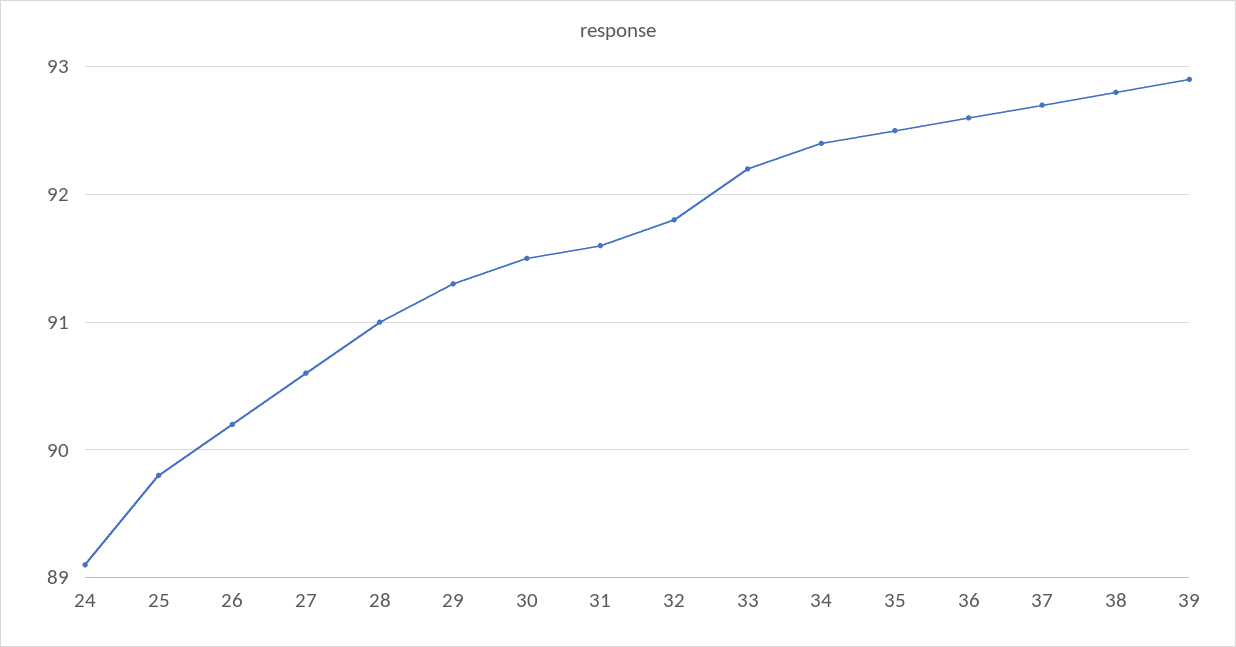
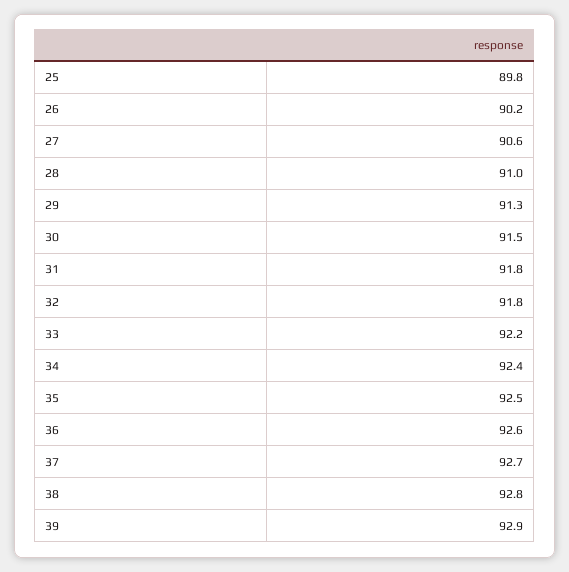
24: 89.1 -> none
31: 91.6 -> 91.8

